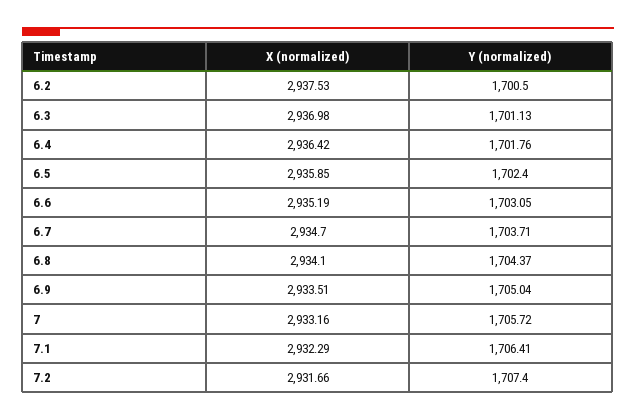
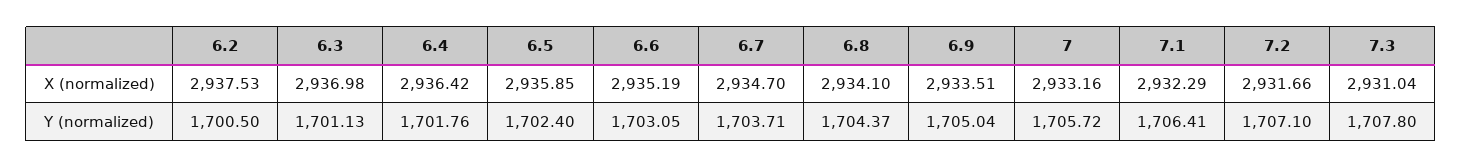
Y (normalized), 7.2: 1707.4 -> 1707.1
X (normalized), 7.3: none -> 2931.04
Y (normalized), 7.3: none -> 1707.8

